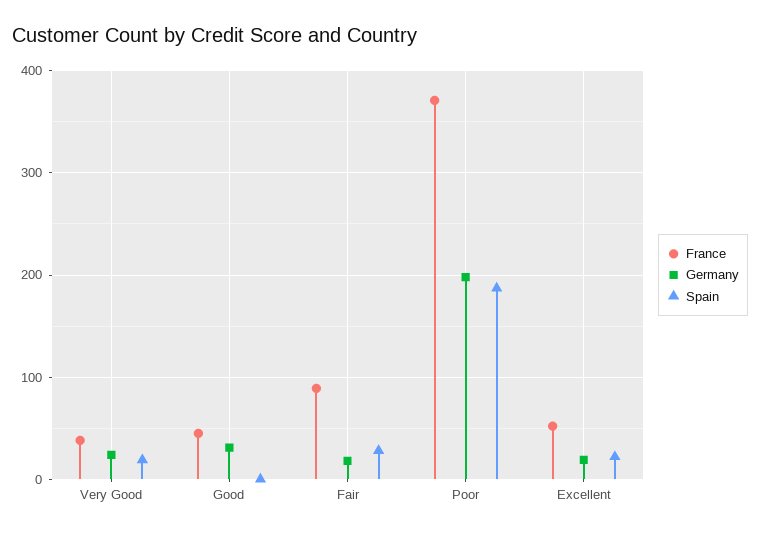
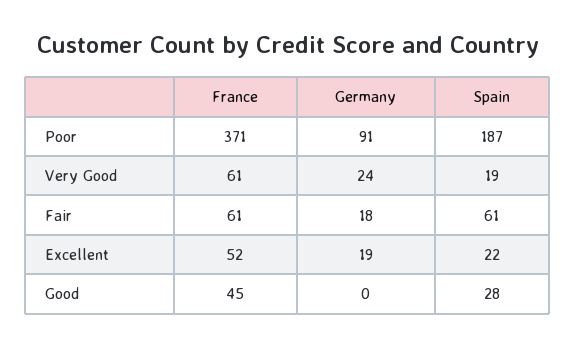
France, Very Good: 40 -> 61
Germany, Good: 30 -> 0
Spain, Good: 0 -> 28
France, Fair: 90 -> 61
Spain, Fair: 30 -> 61
Germany, Poor: 200 -> 91

